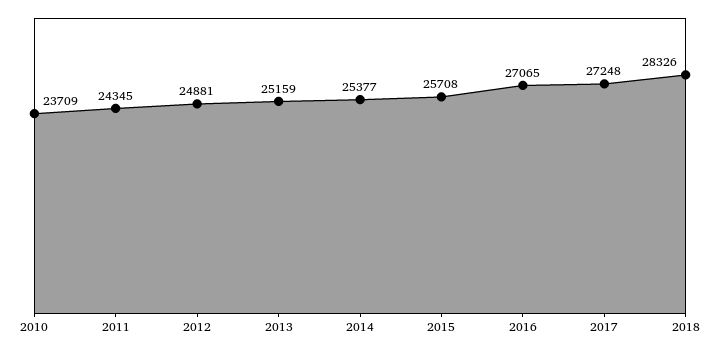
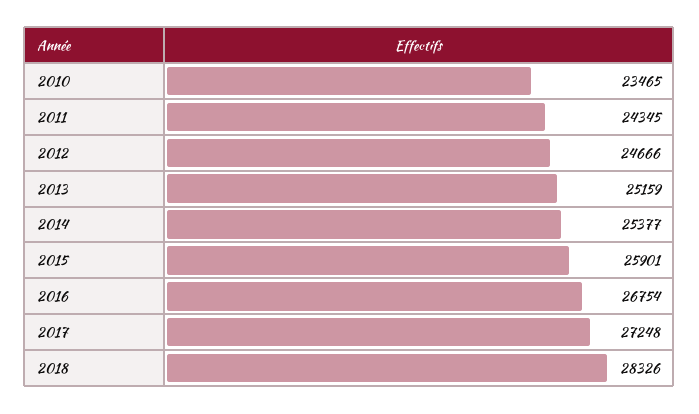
2010: 23709 -> 23465
2012: 24881 -> 24666
2015: 25708 -> 25901
2016: 27065 -> 26754

